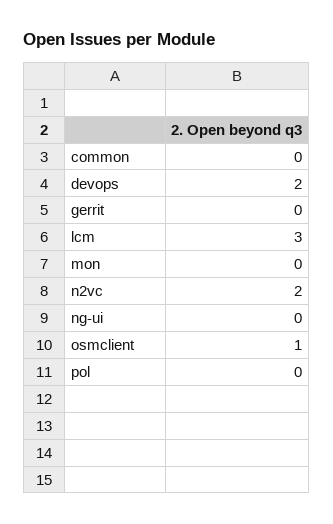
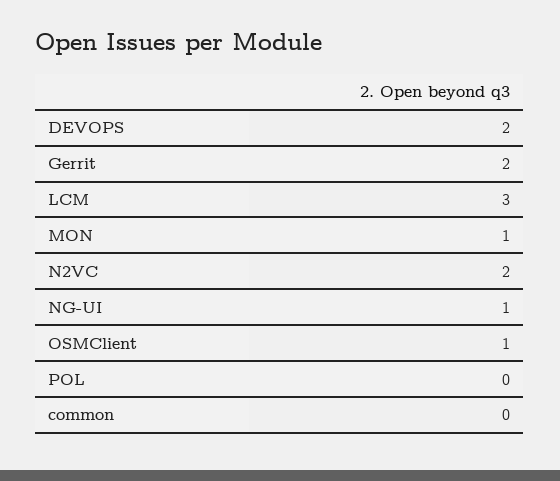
gerrit: 0 -> 2
mon: 0 -> 1
ng-ui: 0 -> 1

